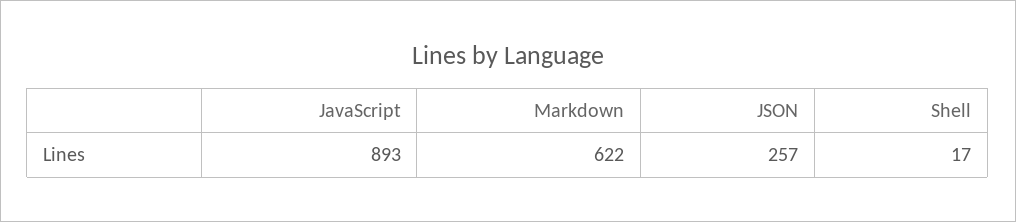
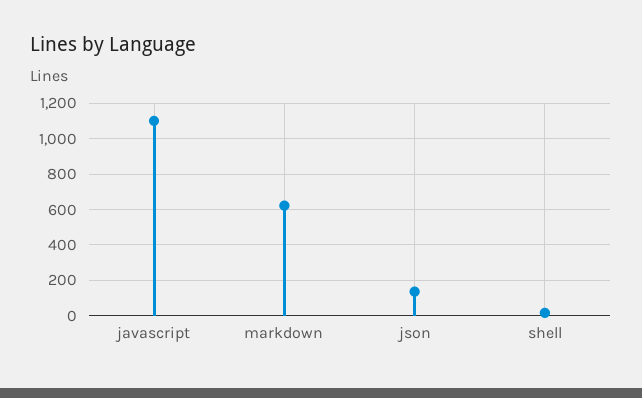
JavaScript: 893 -> 1100
JSON: 257 -> 150

